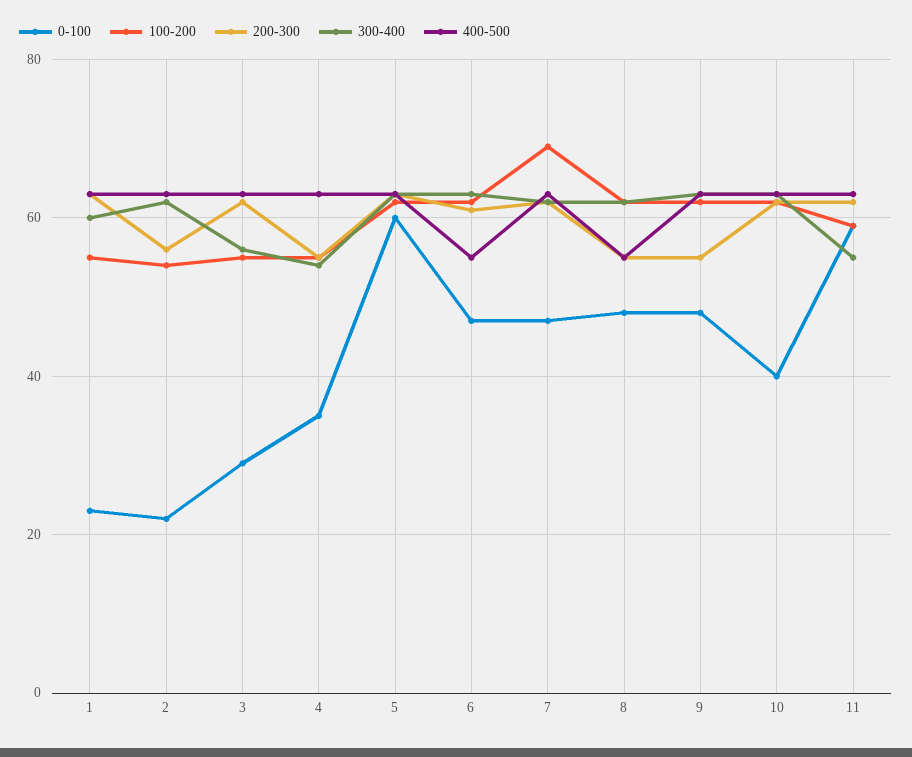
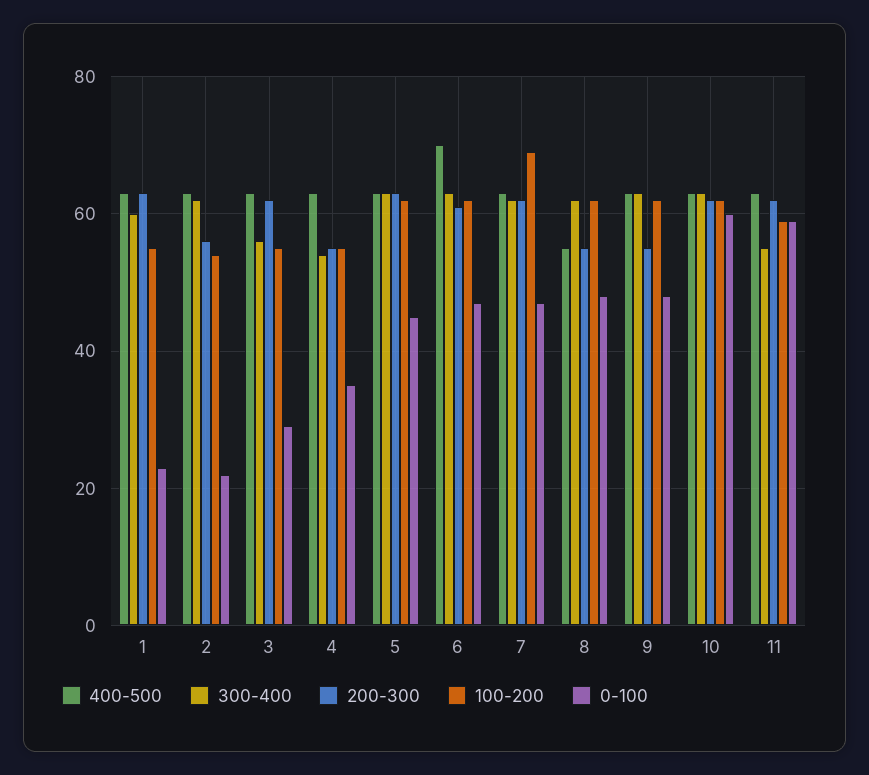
0-100, 5: 60 -> 45
400-500, 6: 55 -> 70
0-100, 10: 40 -> 60

